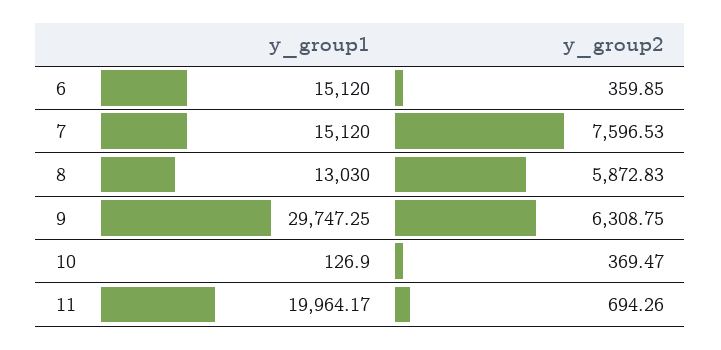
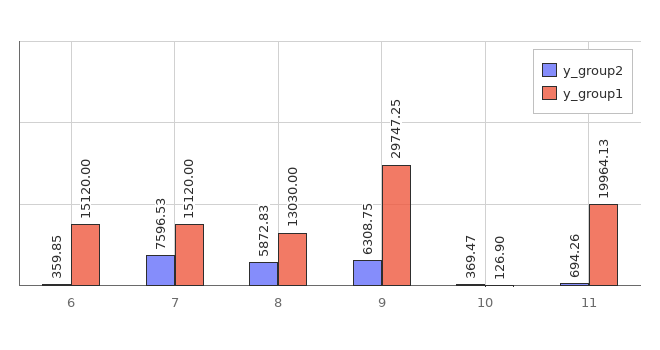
y_group1, 11: 19964.17 -> 19964.13

